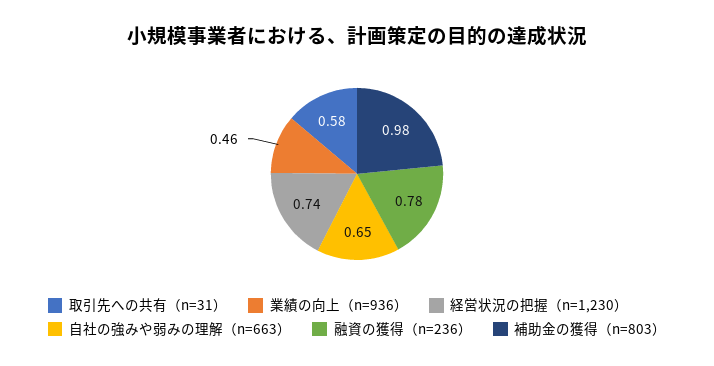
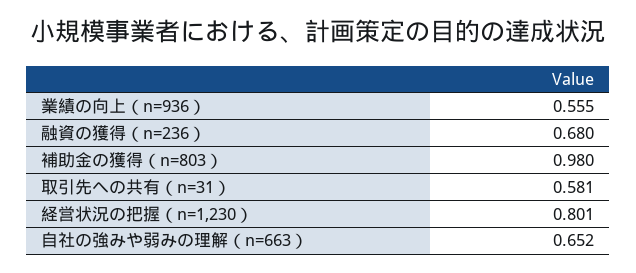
業績の向上（n=936）: 0.46 -> 0.555
経営状況の把握（n=1,230）: 0.74 -> 0.801
融資の獲得（n=236）: 0.78 -> 0.68

